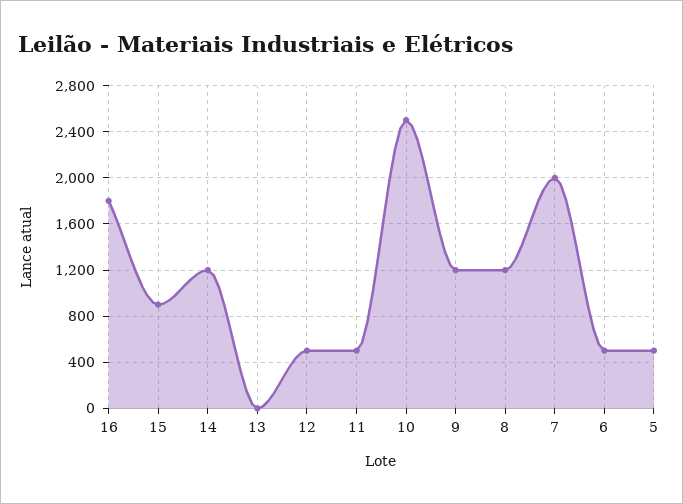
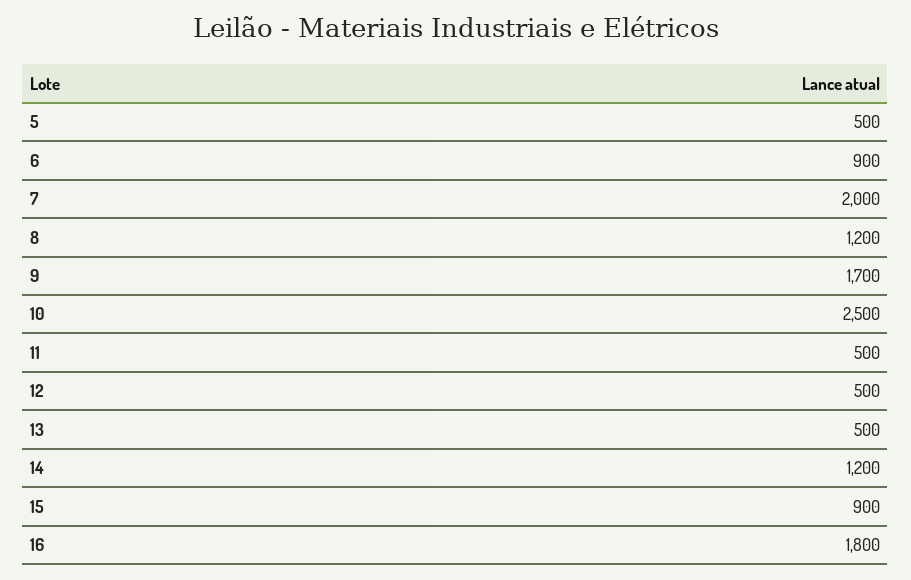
13: 0 -> 500
9: 1200 -> 1700
6: 500 -> 900

